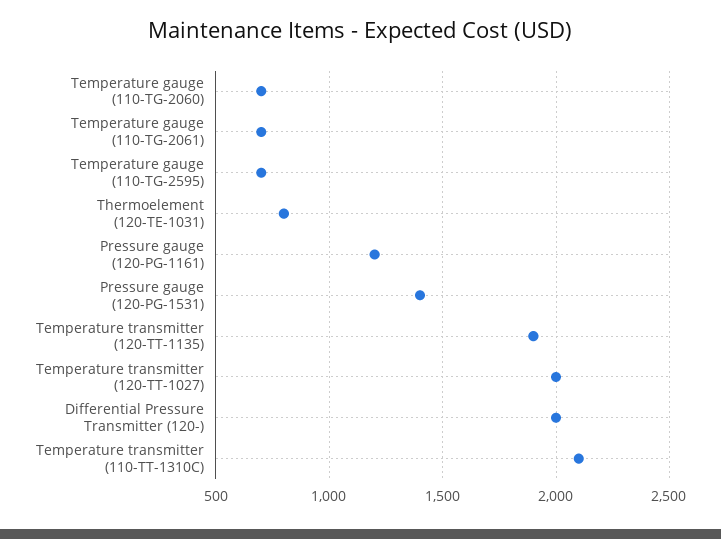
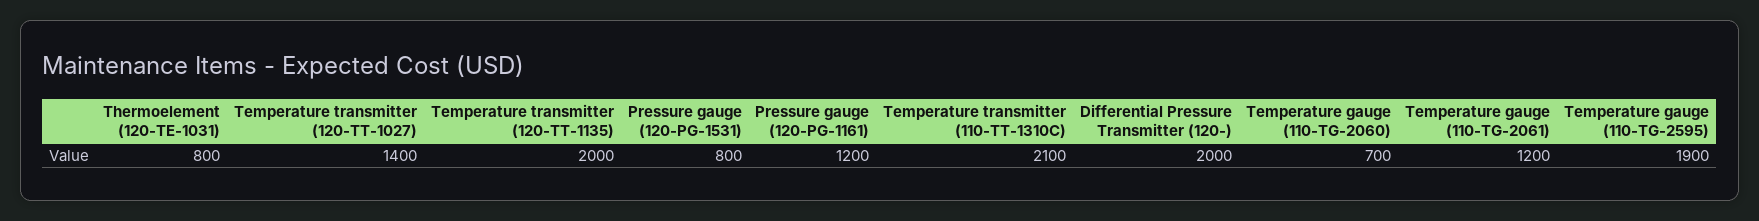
Temperature gauge (110-TG-2061): 700 -> 1200
Temperature gauge (110-TG-2595): 700 -> 1900
Pressure gauge (120-PG-1531): 1400 -> 800
Temperature transmitter (120-TT-1135): 1900 -> 2000
Temperature transmitter (120-TT-1027): 2000 -> 1400

